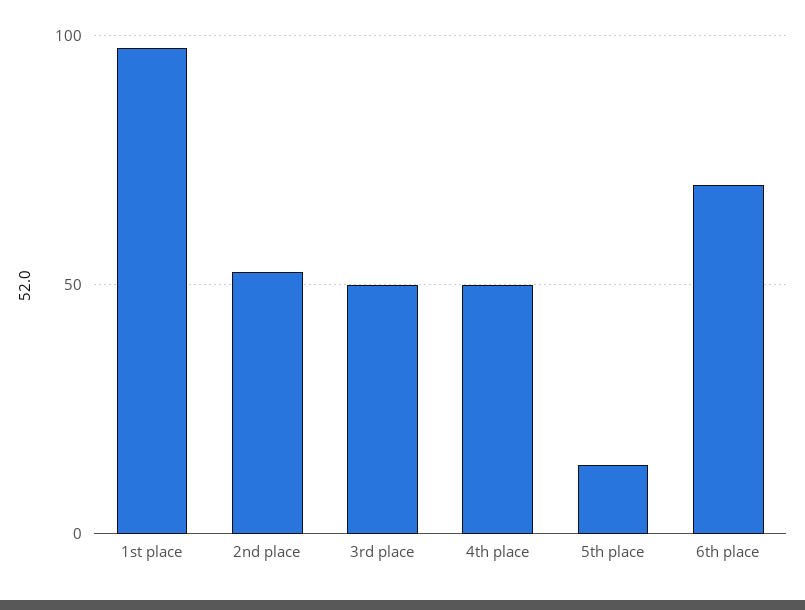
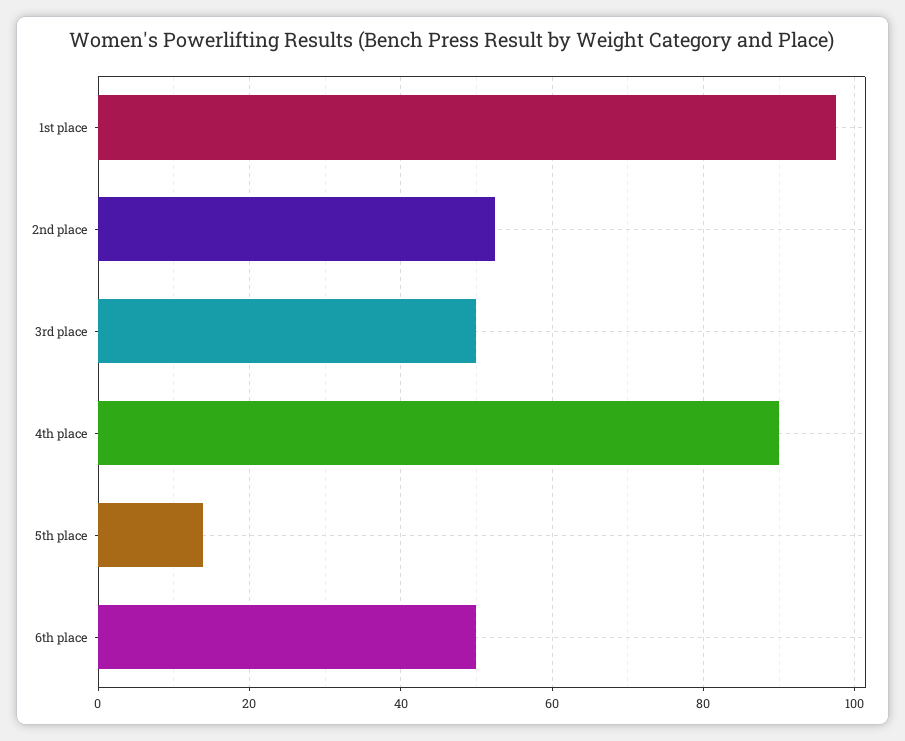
4th place: 50 -> 90
6th place: 70 -> 50

